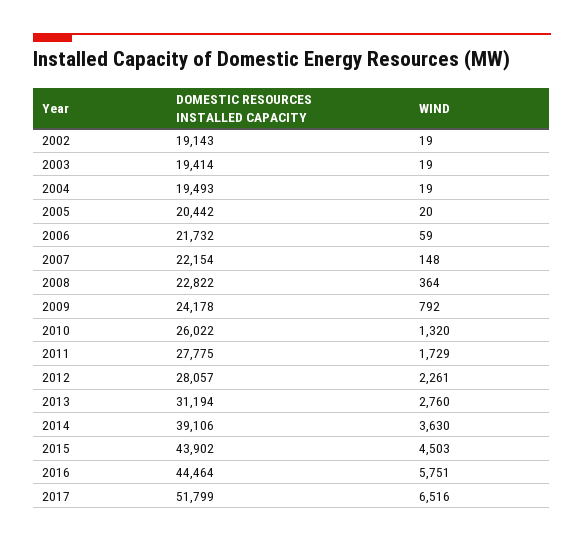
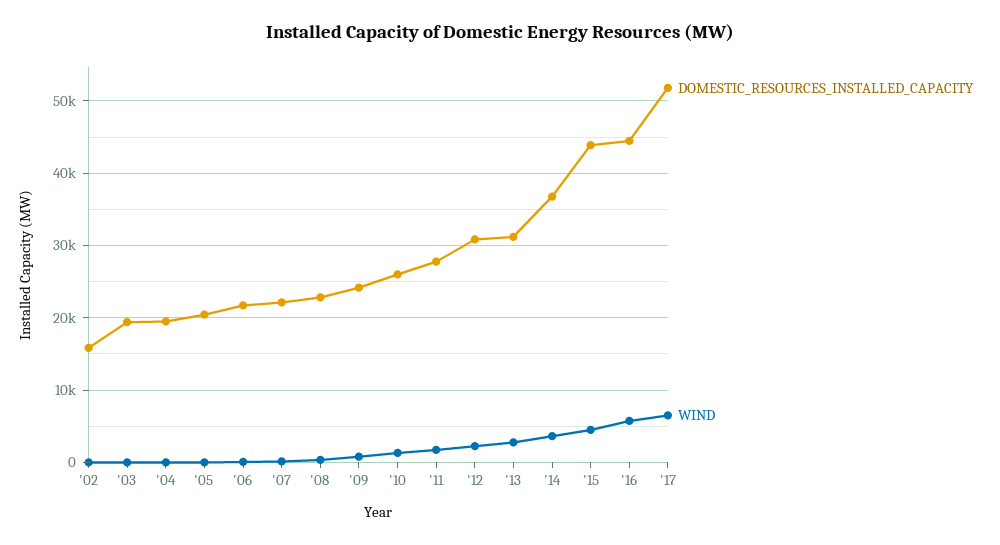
DOMESTIC RESOURCES INSTALLED CAPACITY, 2002: 19143 -> 16000
DOMESTIC RESOURCES INSTALLED CAPACITY, 2012: 28057 -> 31000
DOMESTIC RESOURCES INSTALLED CAPACITY, 2014: 39106 -> 37000

